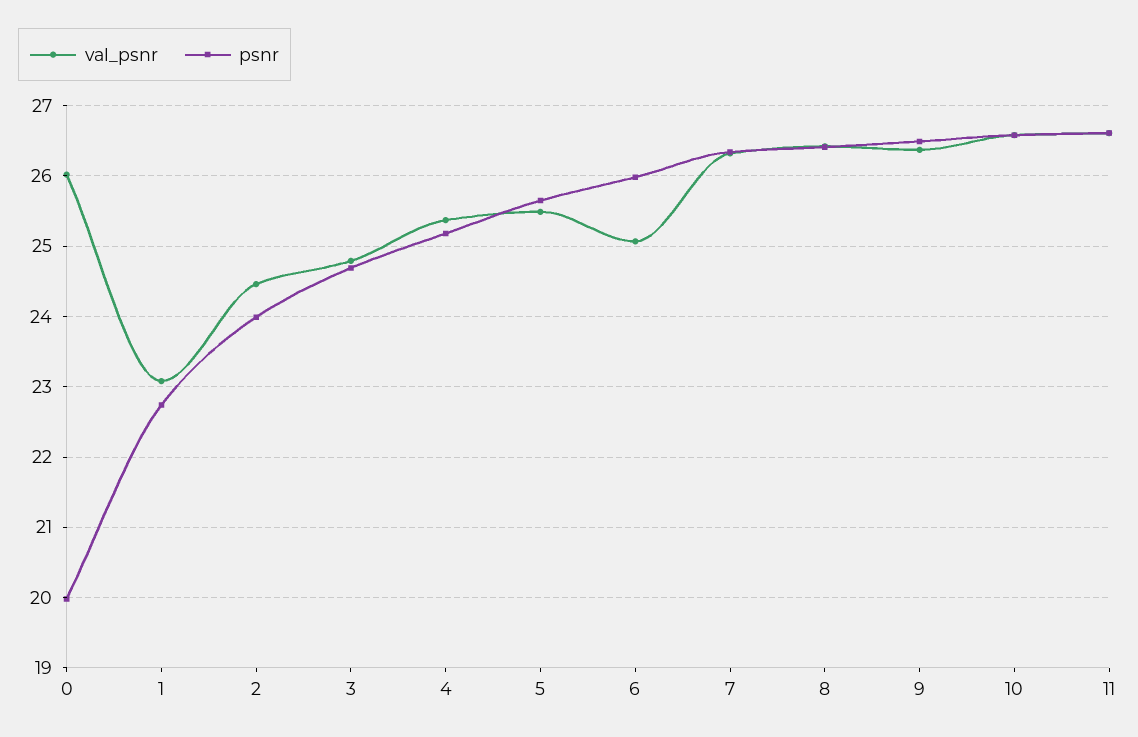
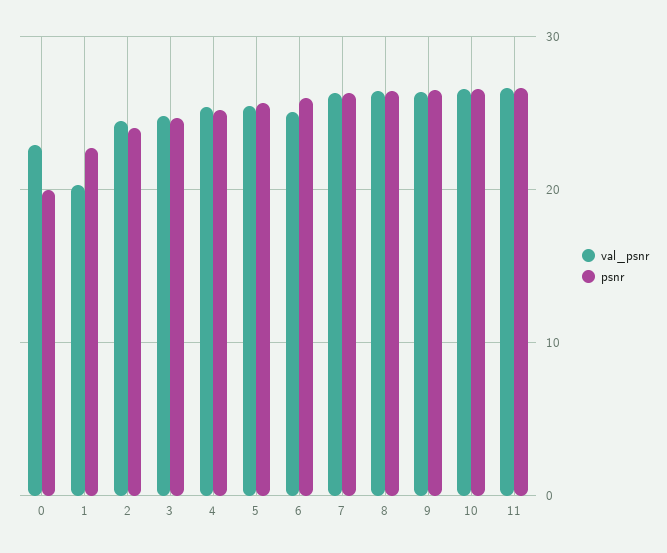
val_psnr, 0: 26 -> 23
val_psnr, 1: 23.1 -> 20

